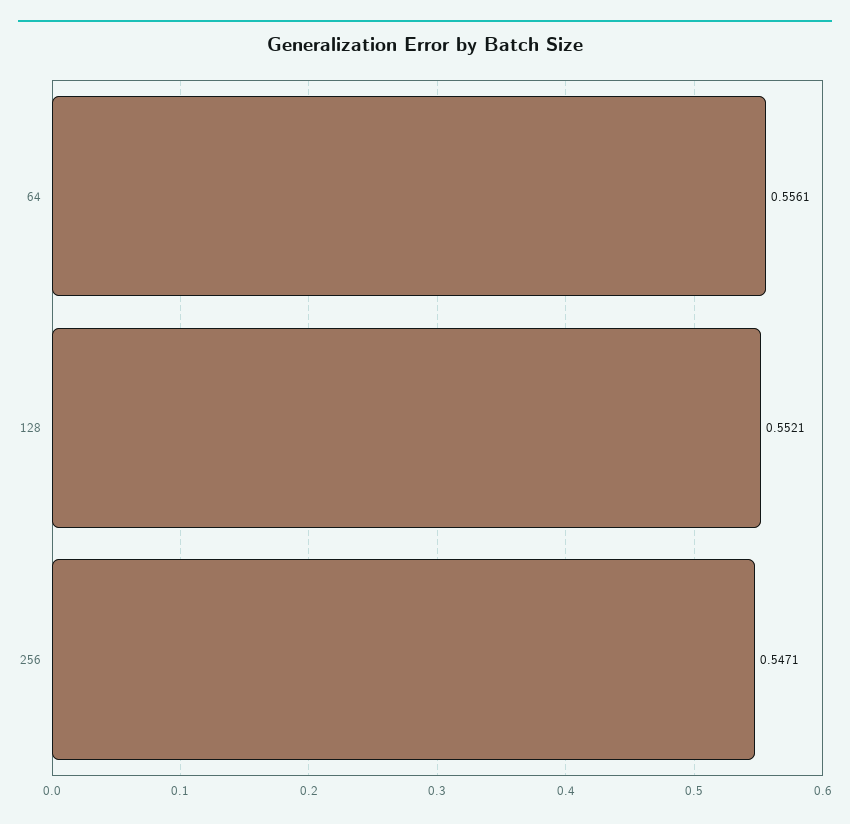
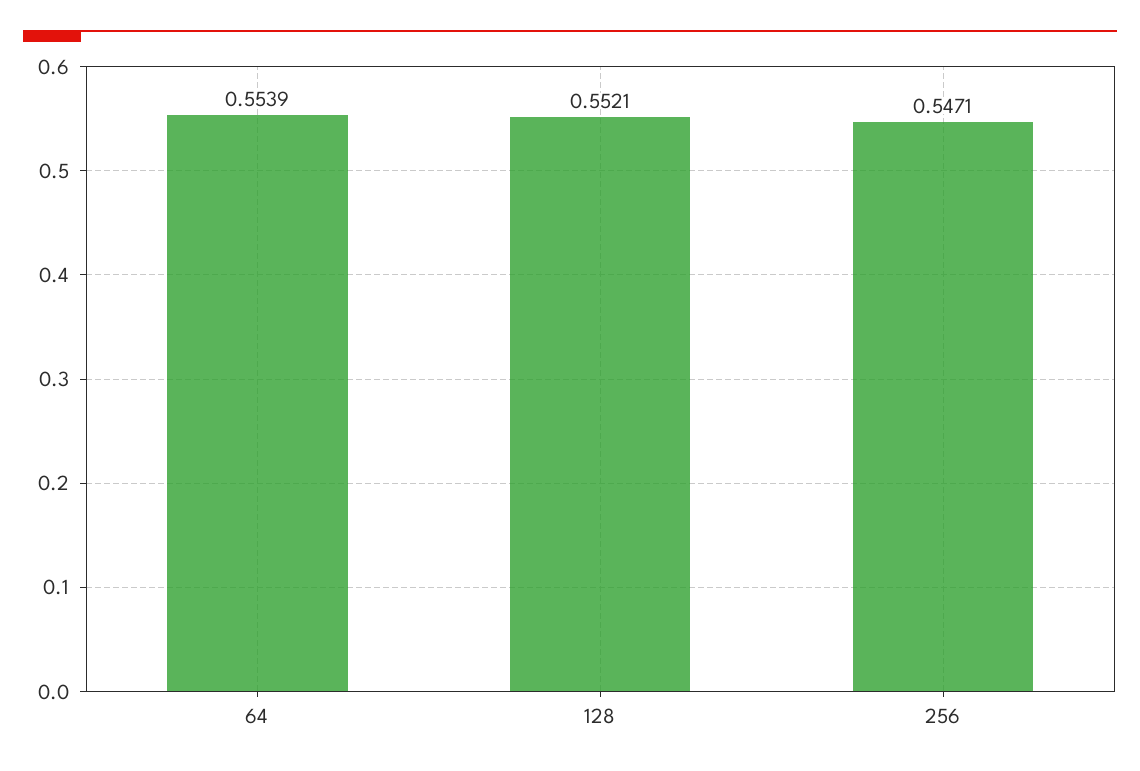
64: 0.5561 -> 0.5539

